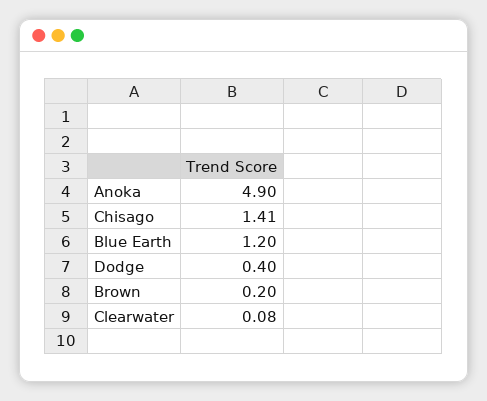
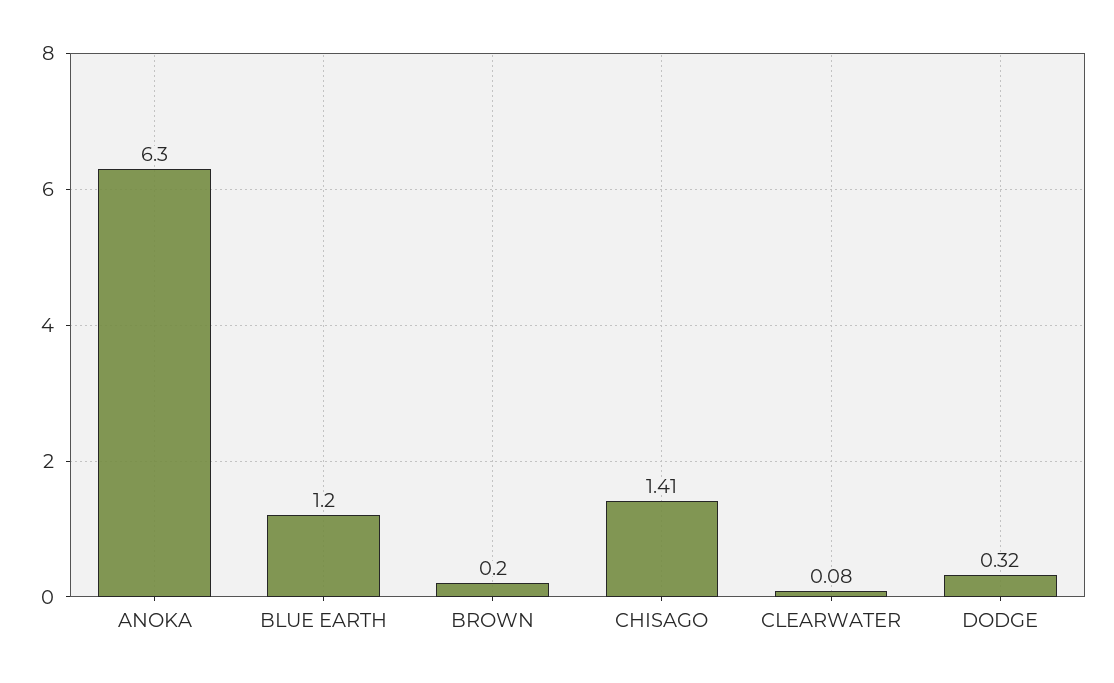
Anoka: 4.9 -> 6.3
Dodge: 0.4 -> 0.32

